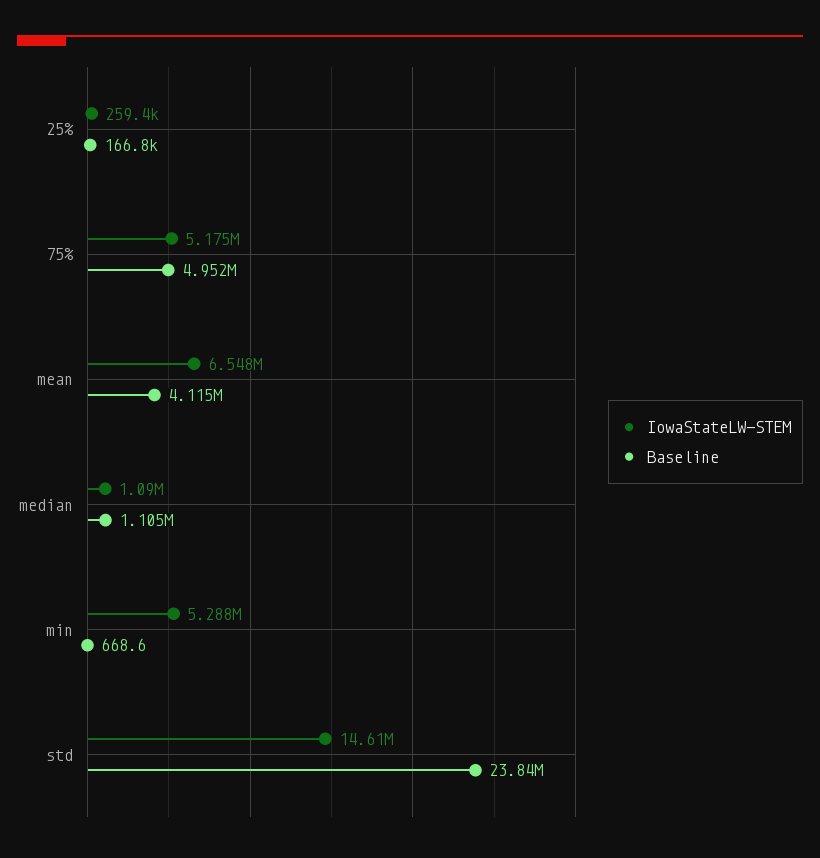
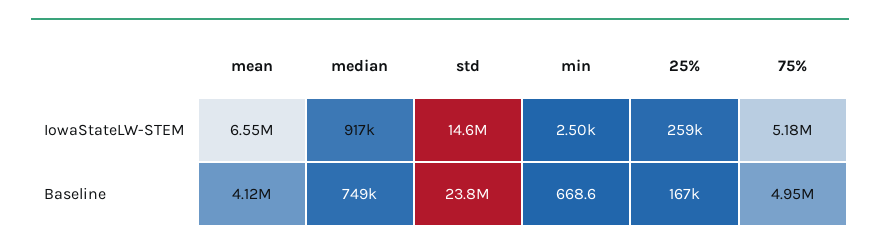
IowaStateLW-STEM, median: 1090000 -> 917000
Baseline, median: 1105000 -> 749000
IowaStateLW-STEM, min: 5288000 -> 2500

